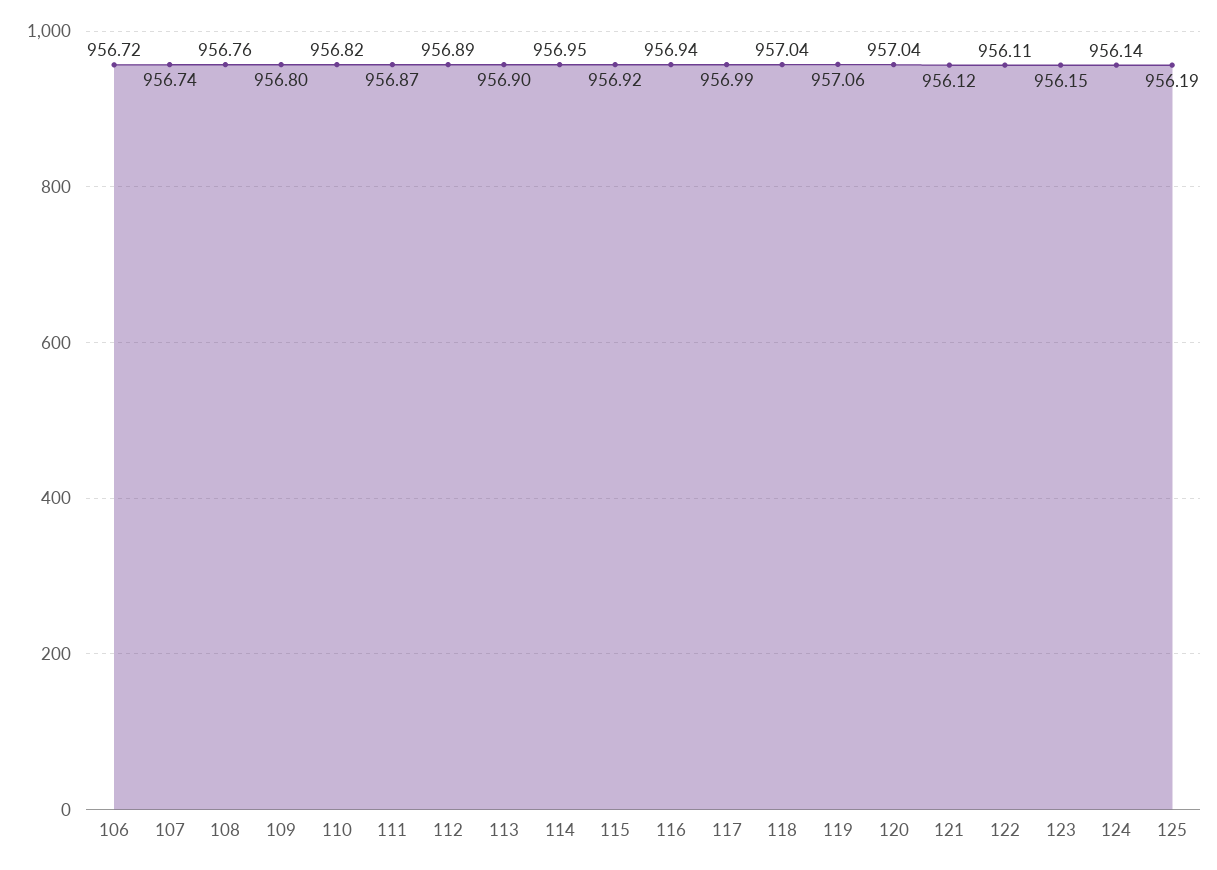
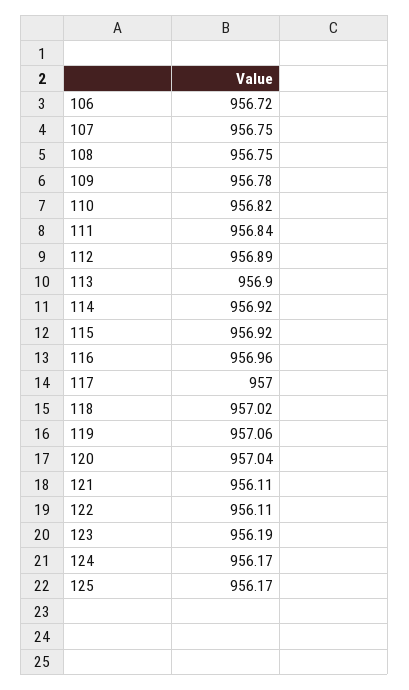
107: 956.74 -> 956.75
108: 956.76 -> 956.75
109: 956.8 -> 956.78
111: 956.87 -> 956.84
114: 956.95 -> 956.92
116: 956.94 -> 956.96
117: 956.99 -> 957
118: 957.04 -> 957.02
121: 956.12 -> 956.11
123: 956.15 -> 956.19
124: 956.14 -> 956.17
125: 956.19 -> 956.17

